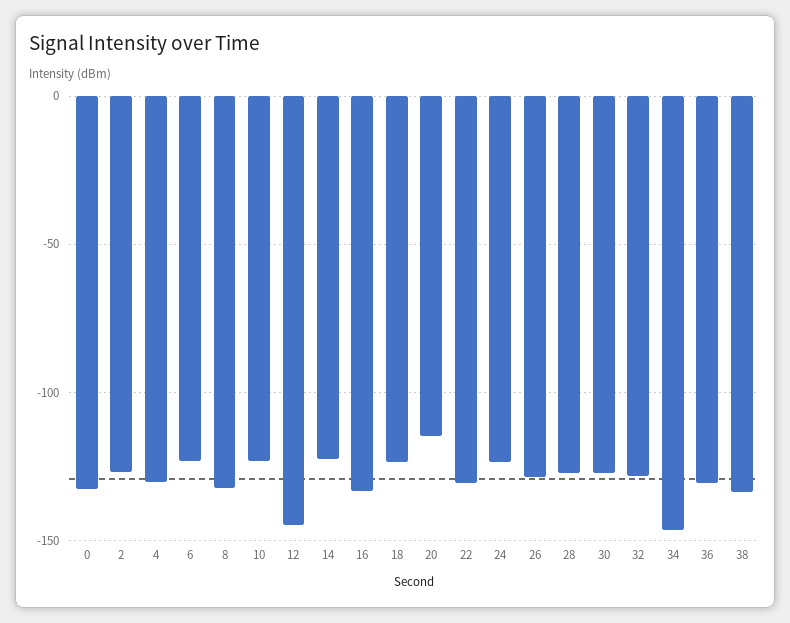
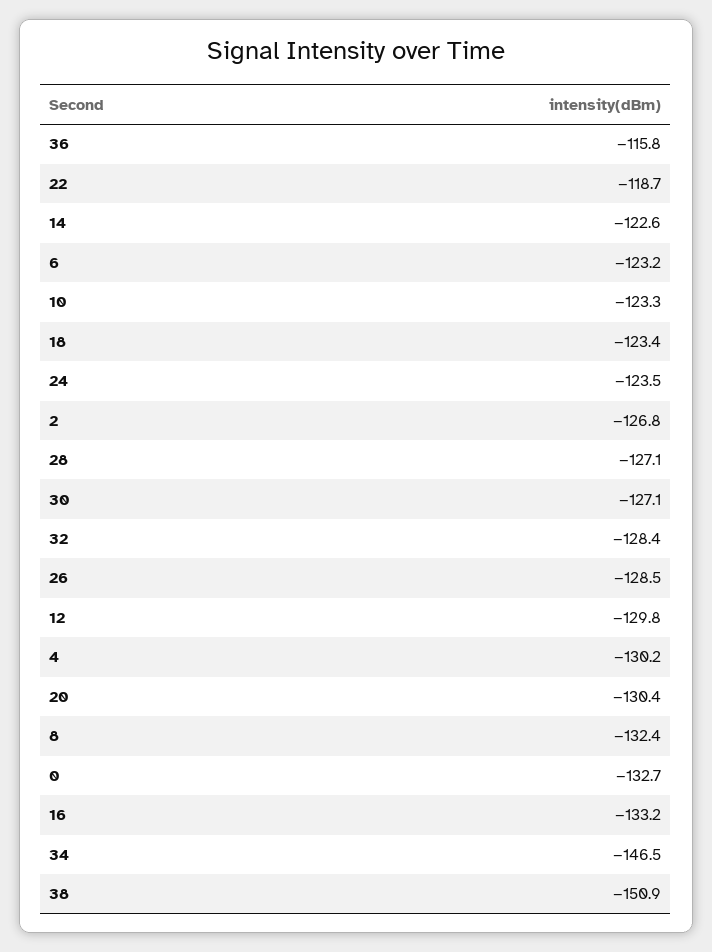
12: -145 -> -129.8
20: -115 -> -130.4
22: -130 -> -118.7
36: -130 -> -115.8
38: -135 -> -150.9

